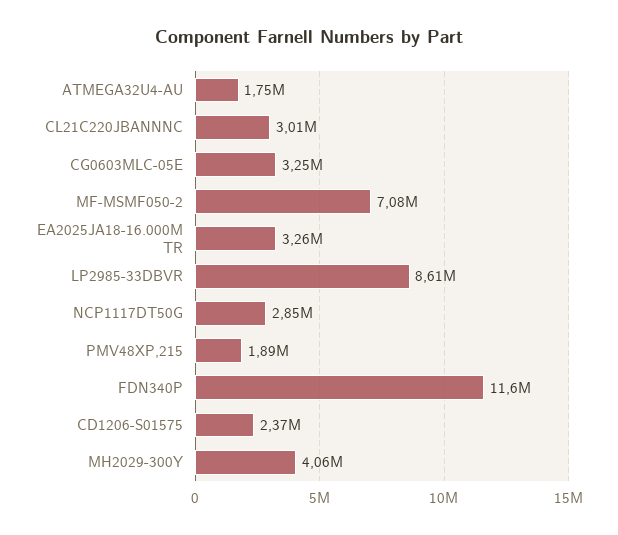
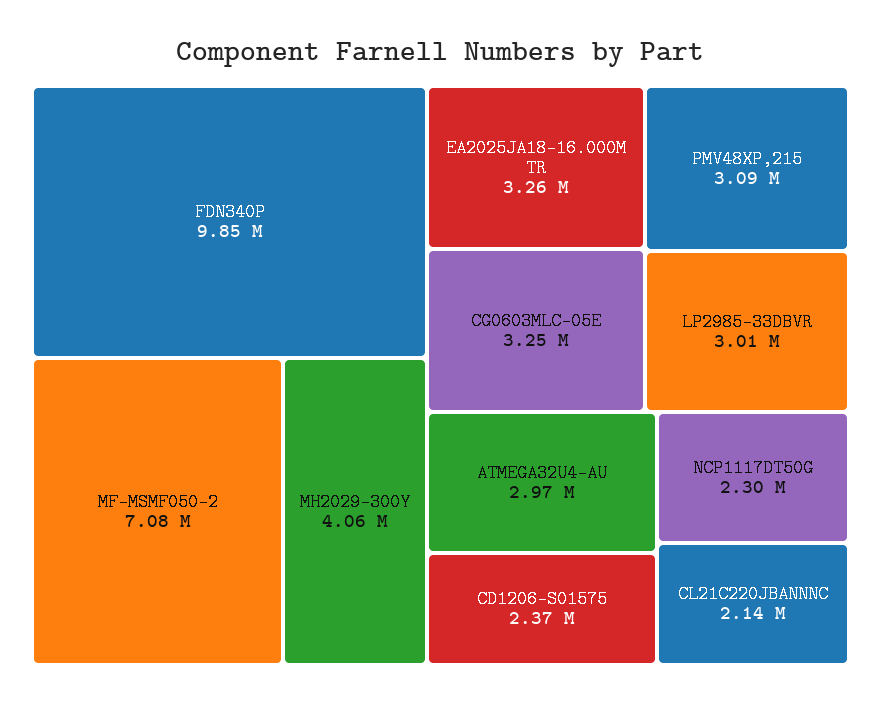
ATMEGA32U4-AU: 1750000 -> 2970000
CL21C220JBANNNC: 3010000 -> 2140000
LP2985-33DBVR: 8610000 -> 3010000
NCP1117DT50G: 2850000 -> 2300000
PMV48XP,215: 1890000 -> 3090000
FDN340P: 11600000 -> 9850000

